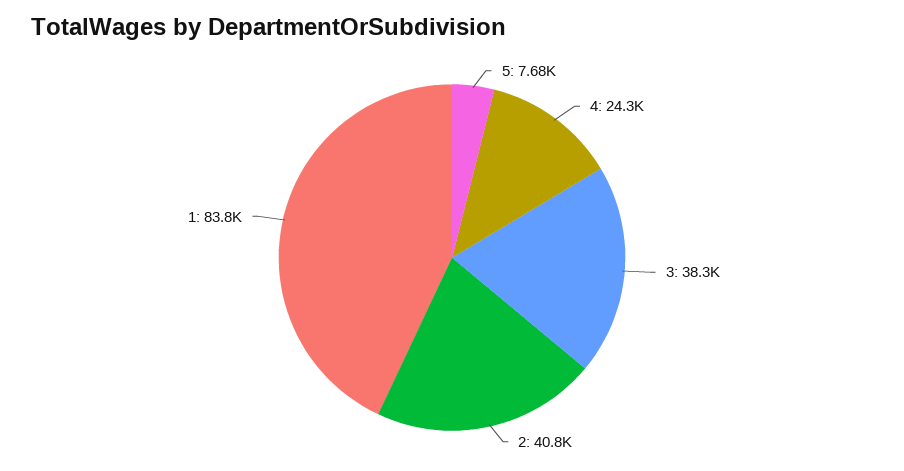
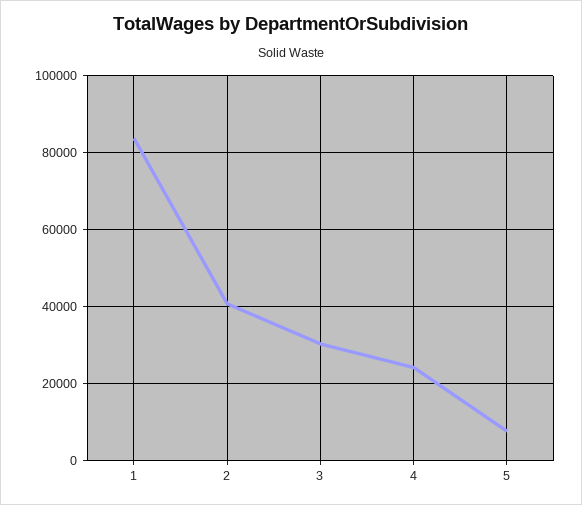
3: 38300 -> 30000

